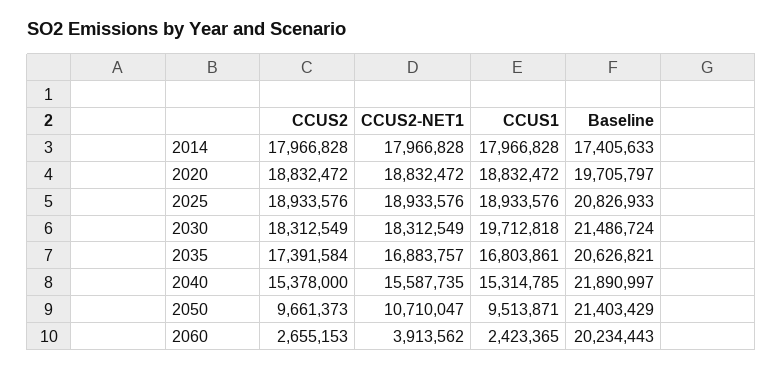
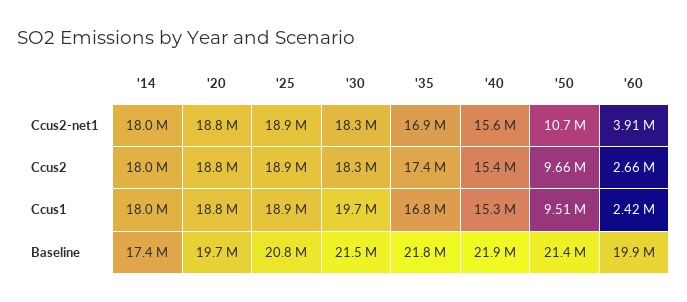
Baseline, 2035: 20626821 -> 21800000
Baseline, 2060: 20234443 -> 19900000

